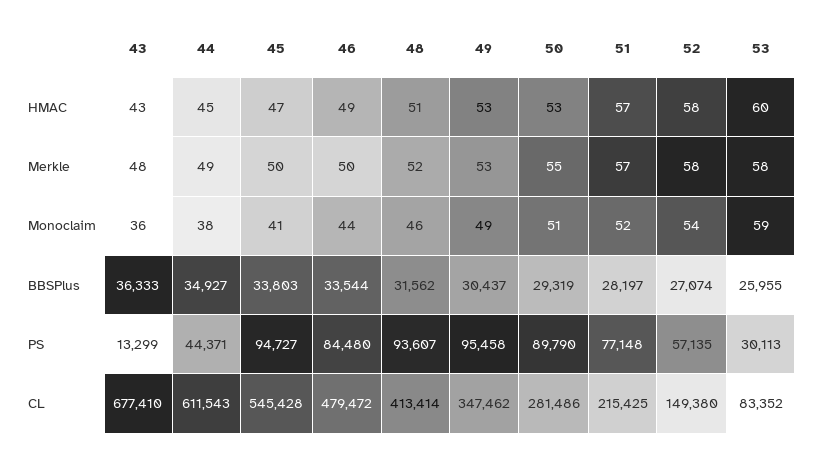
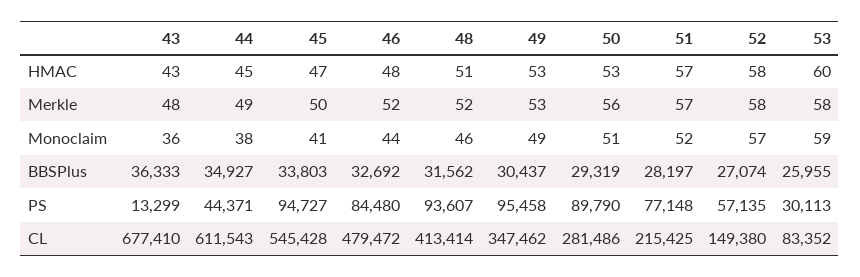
46, HMAC: 49 -> 48
46, Merkle: 50 -> 52
50, Merkle: 55 -> 56
52, Monoclaim: 54 -> 57
46, BBSPlus: 33544 -> 32692

